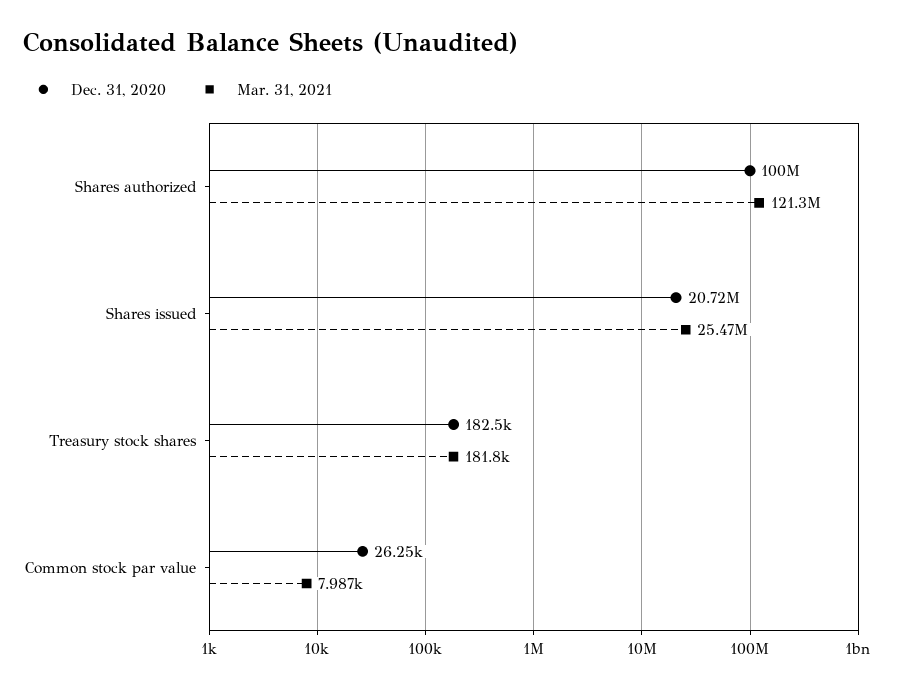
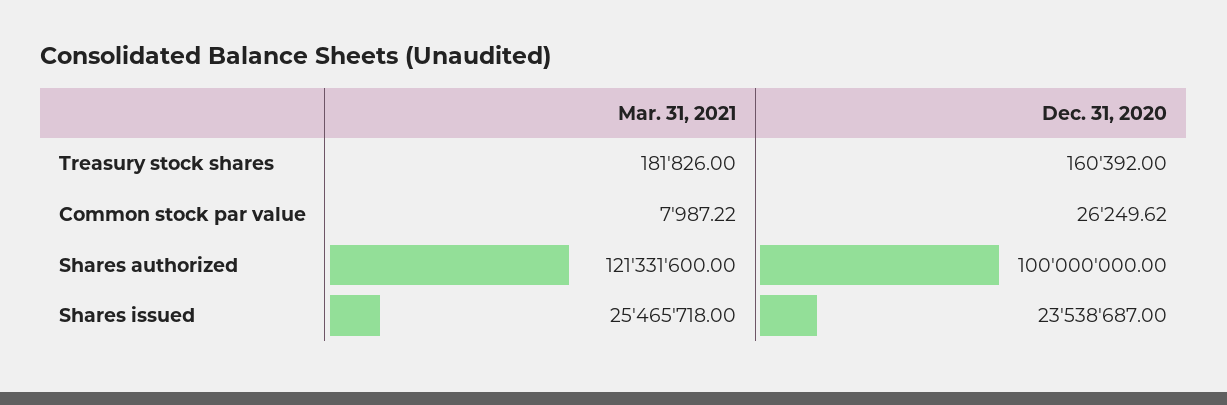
Dec. 31, 2020, Shares issued: 20720000 -> 23538687
Dec. 31, 2020, Treasury stock shares: 182500 -> 160392

